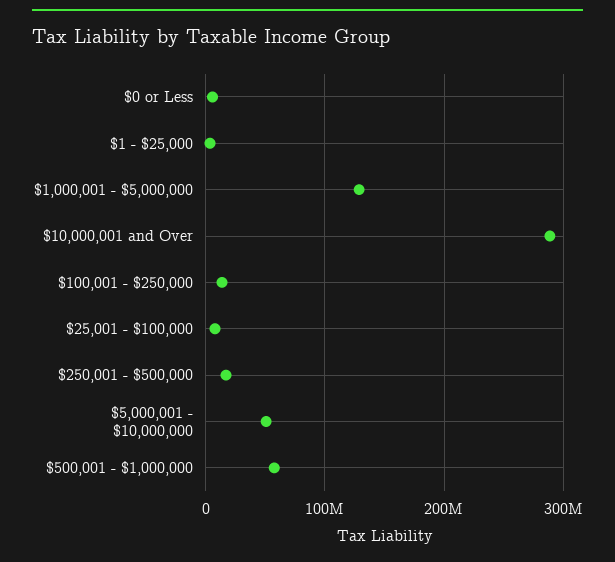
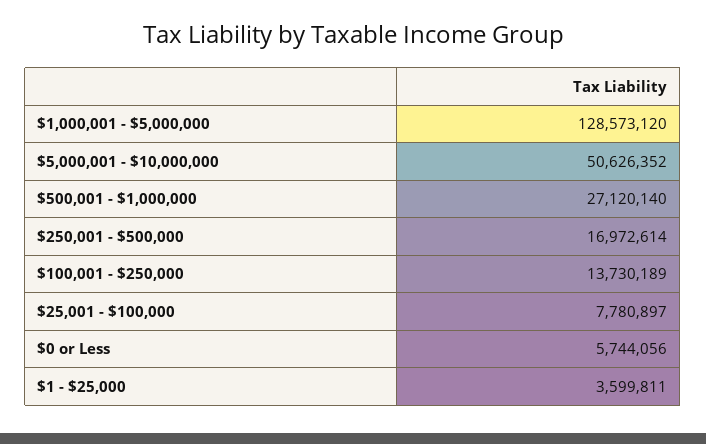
$10,000,001 and Over: 290000000 -> none
$500,001 - $1,000,000: 60000000 -> 27120140

